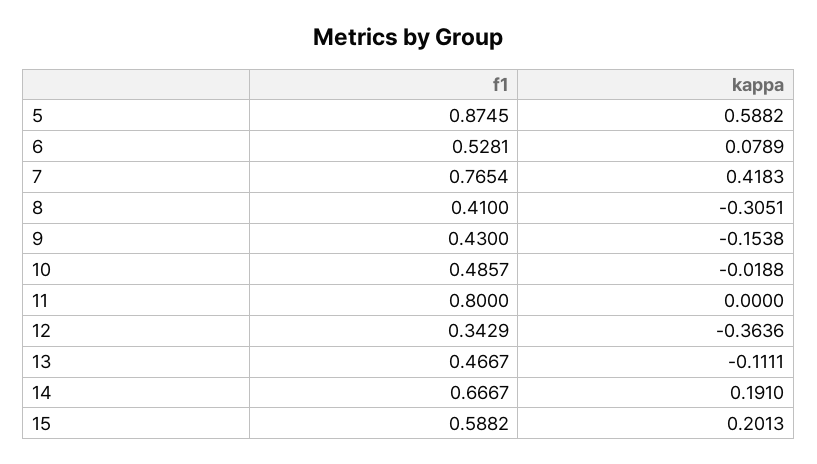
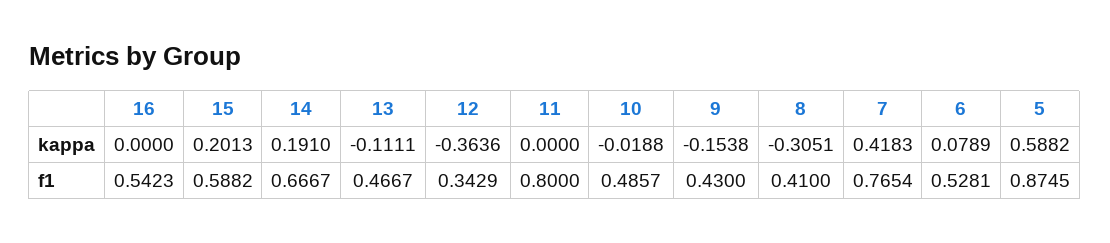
kappa, 16: none -> 0
f1, 16: none -> 0.5423

